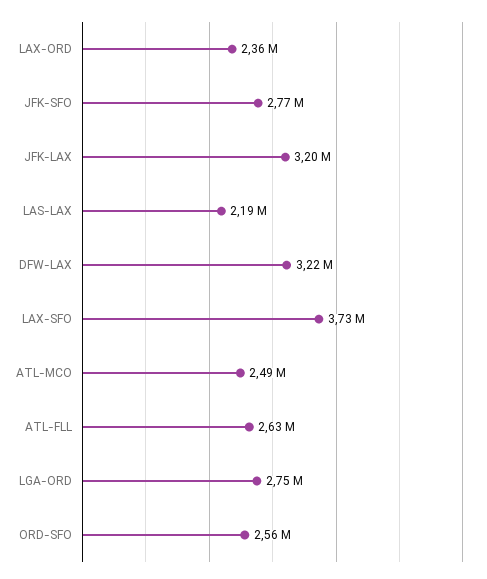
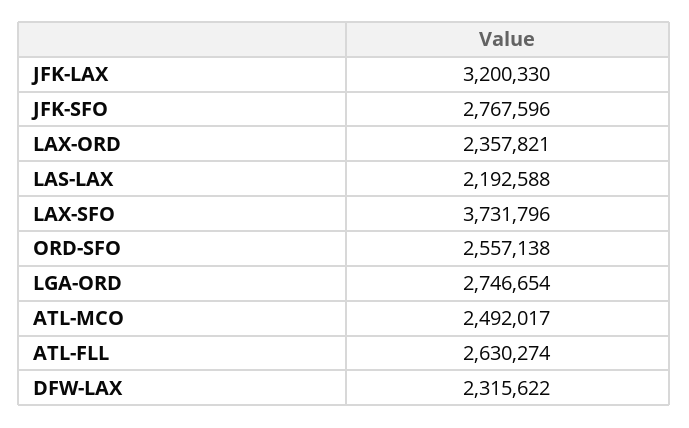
DFW-LAX: 3220000 -> 2315622

